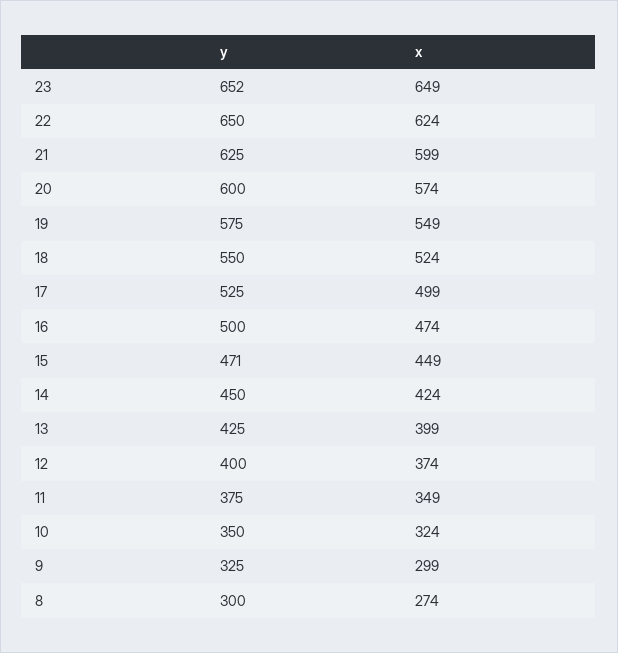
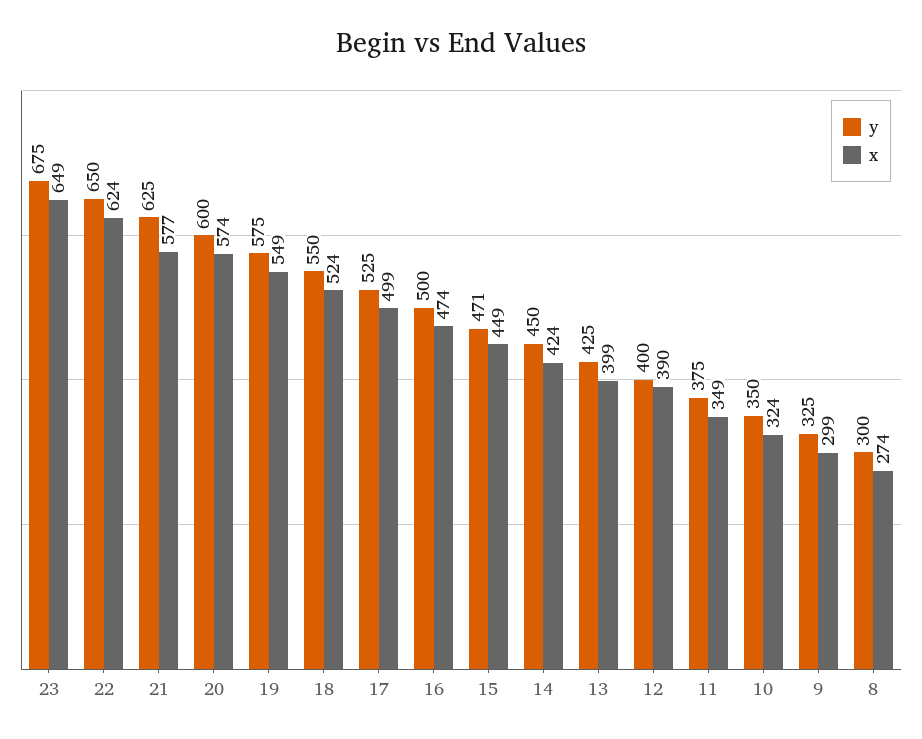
y, 23: 652 -> 675
x, 21: 599 -> 577
x, 12: 374 -> 390

